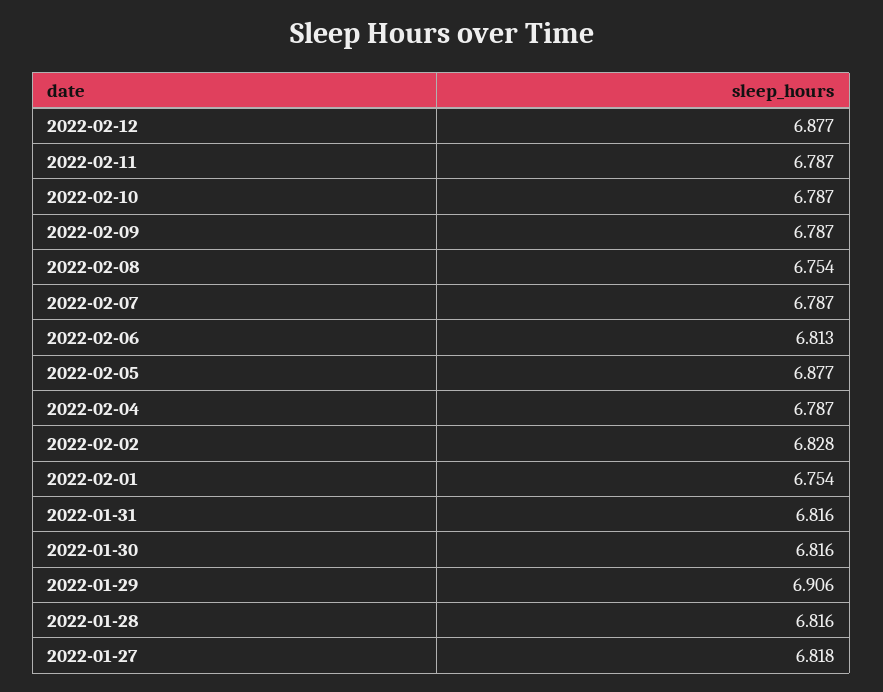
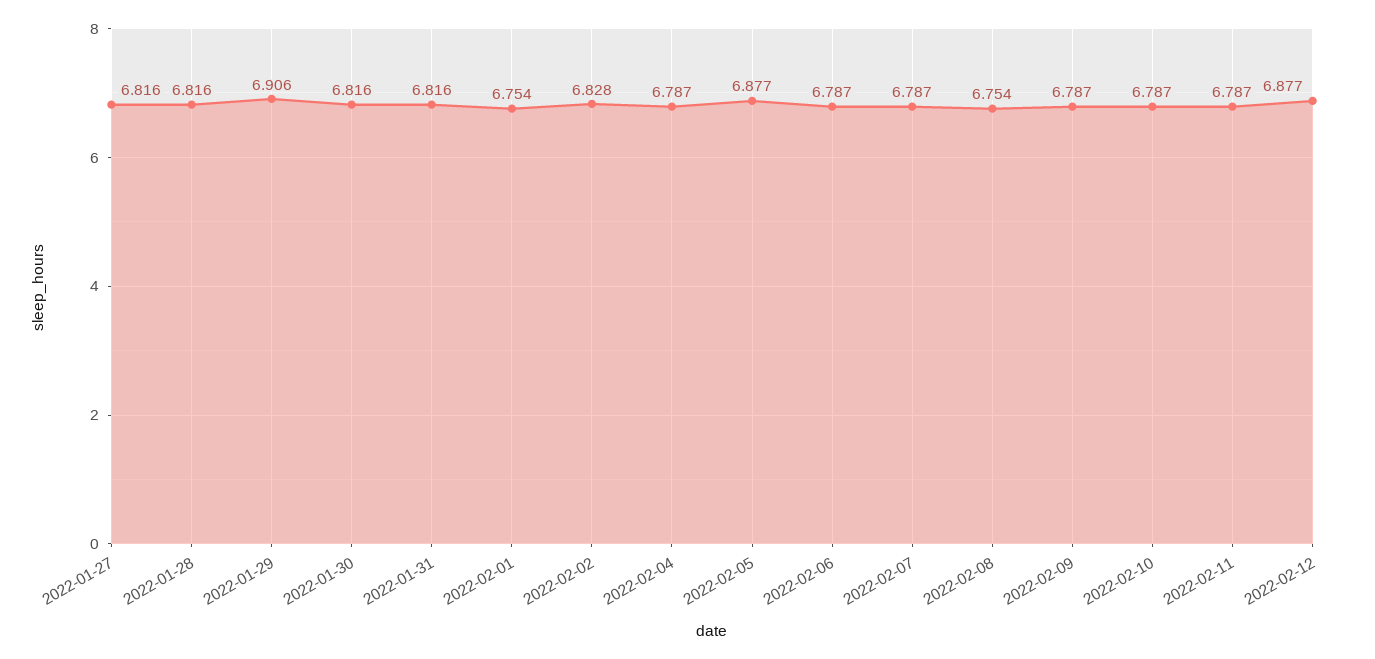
2022-02-06: 6.813 -> 6.787
2022-01-27: 6.818 -> 6.816

